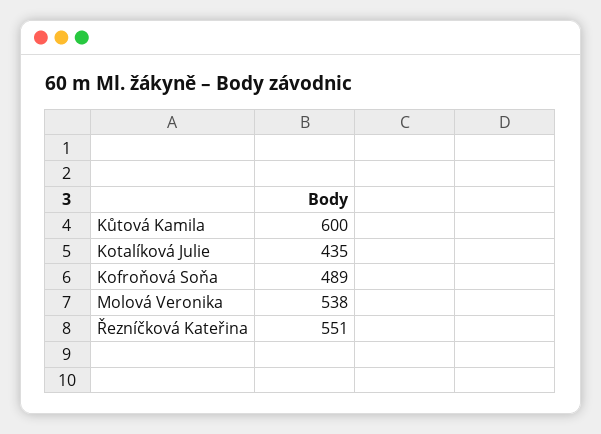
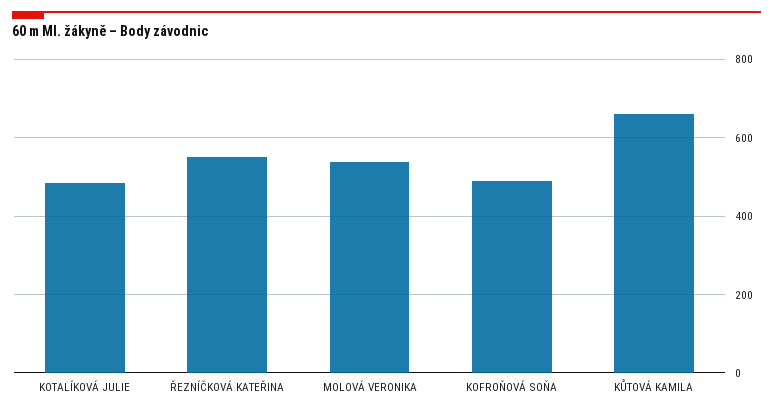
Kůtová Kamila: 600 -> 660
Kotalíková Julie: 435 -> 480

